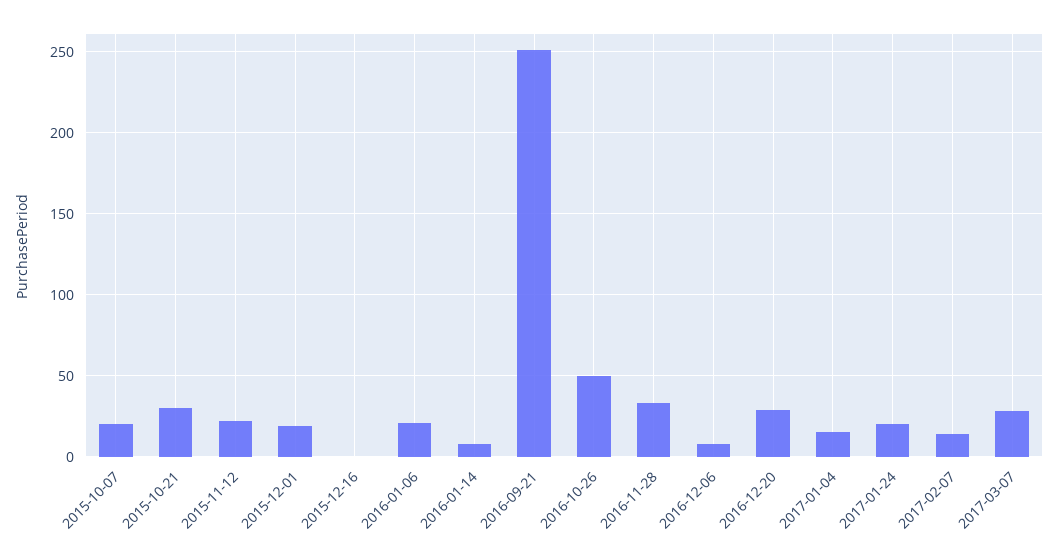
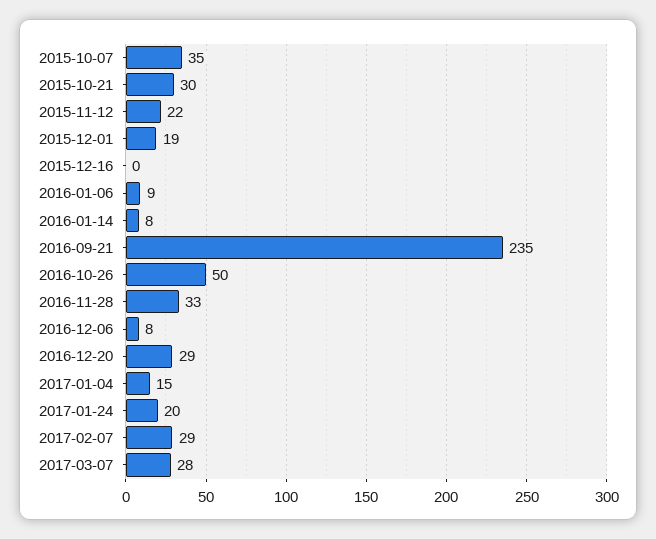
2015-10-07: 20 -> 35
2016-01-06: 20 -> 9
2016-09-21: 250 -> 235
2017-02-07: 15 -> 29

